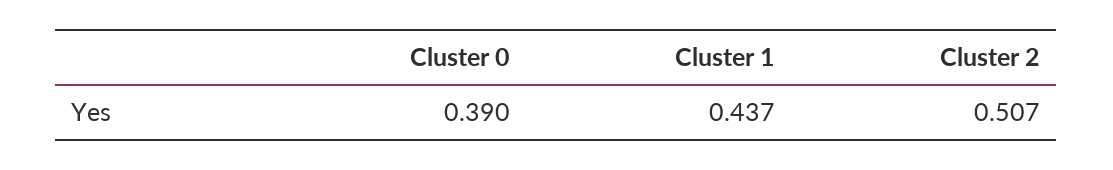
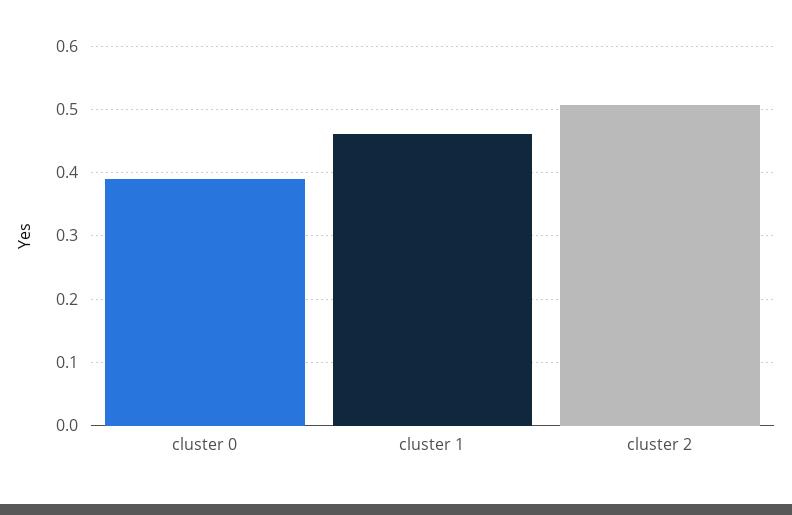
Cluster 1: 0.437 -> 0.46

